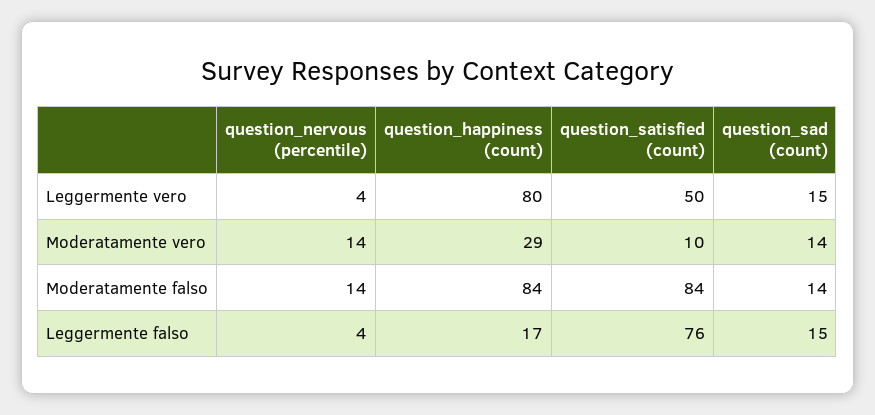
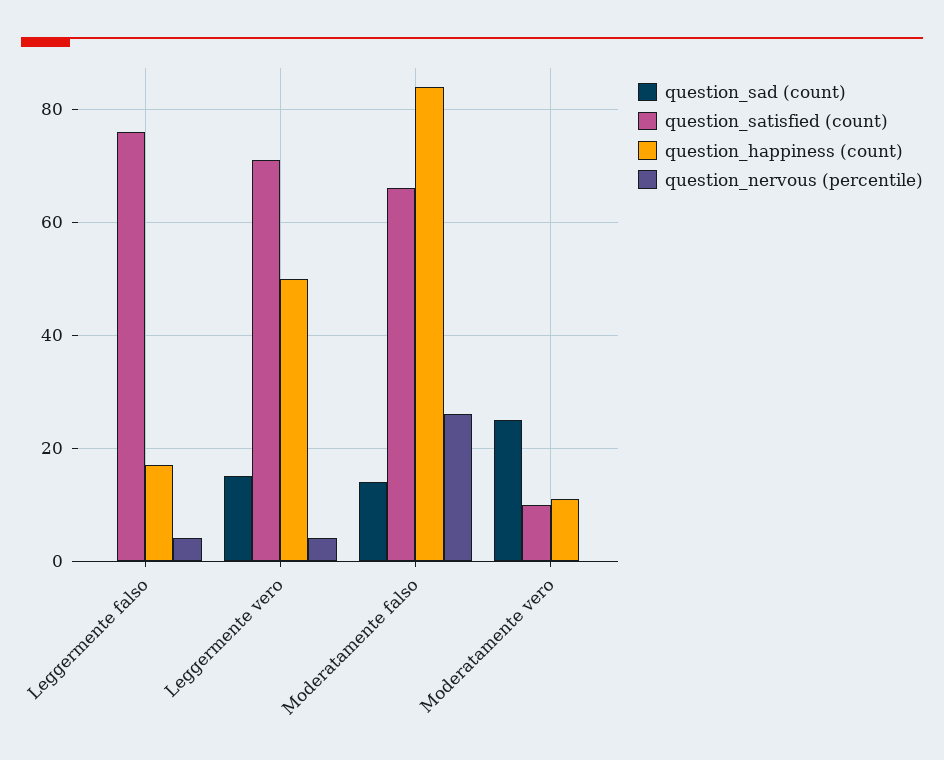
question_happiness (count), Leggermente vero: 80 -> 50
question_satisfied (count), Leggermente vero: 50 -> 70
question_nervous (percentile), Moderatamente vero: 14 -> 0
question_happiness (count), Moderatamente vero: 29 -> 10
question_sad (count), Moderatamente vero: 14 -> 25
question_nervous (percentile), Moderatamente falso: 14 -> 25
question_satisfied (count), Moderatamente falso: 84 -> 65
question_sad (count), Leggermente falso: 15 -> 0

